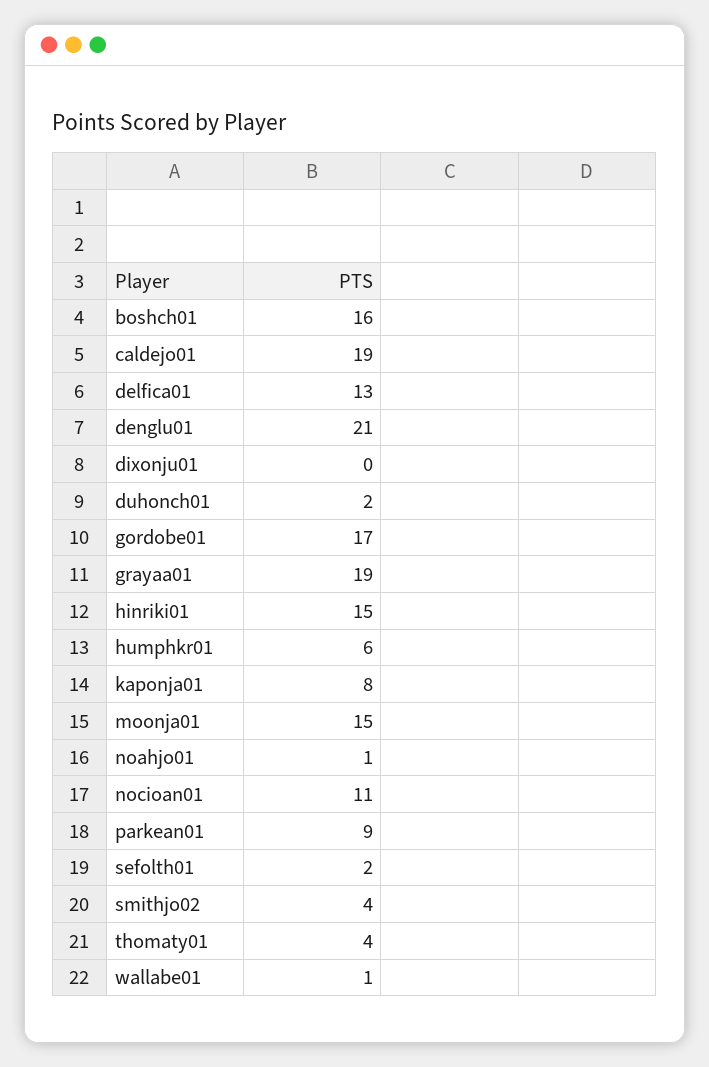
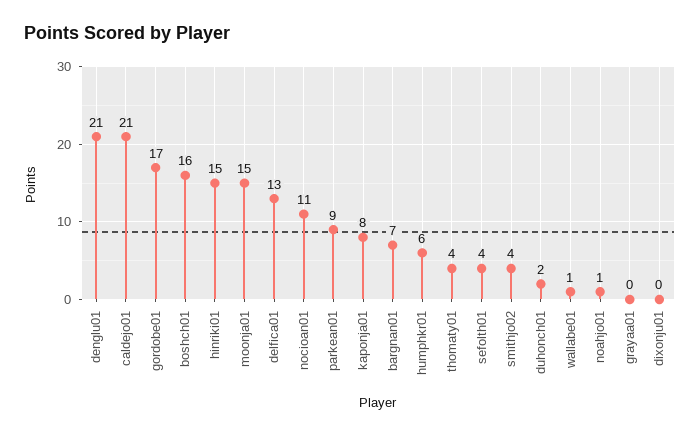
caldejo01: 19 -> 21
grayaa01: 19 -> 0
sefolth01: 2 -> 4
bargnan01: none -> 7

